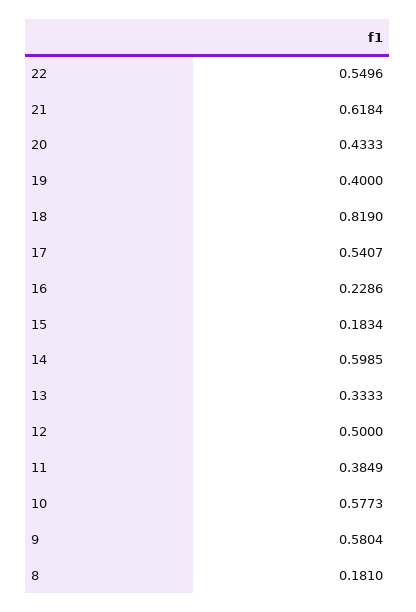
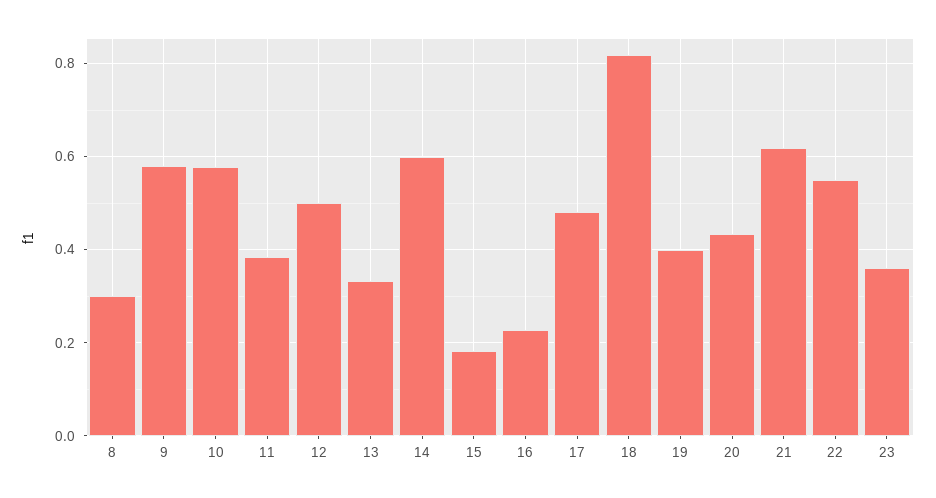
17: 0.5407 -> 0.48
8: 0.181 -> 0.3
23: none -> 0.36

